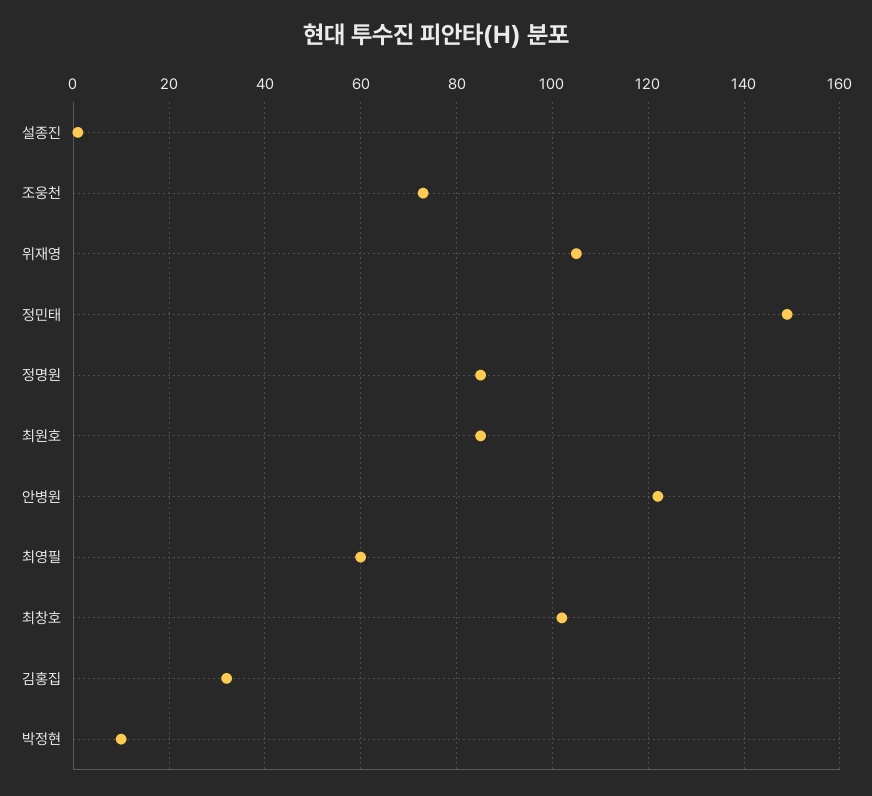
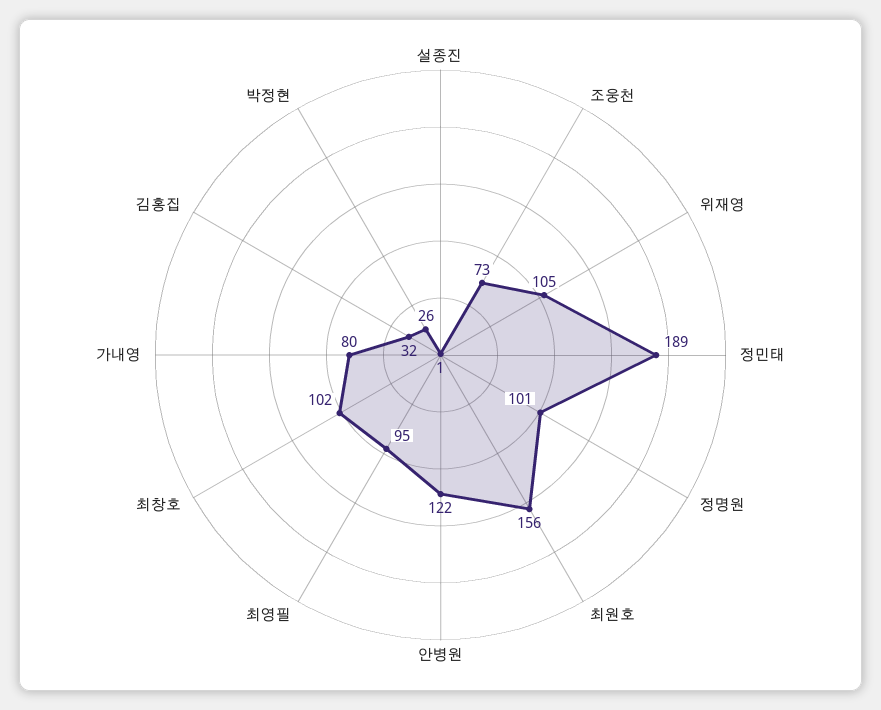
정민태: 150 -> 189
정명원: 85 -> 101
최원호: 85 -> 156
최영필: 60 -> 95
박정현: 10 -> 26
가내영: none -> 80

